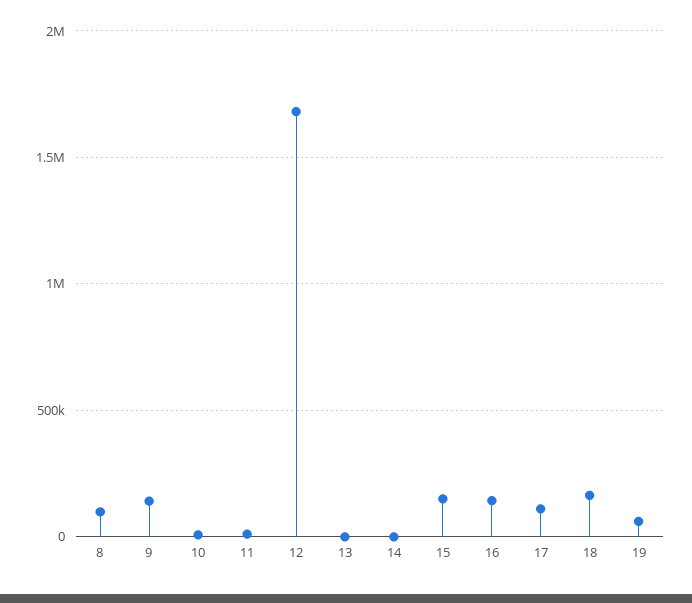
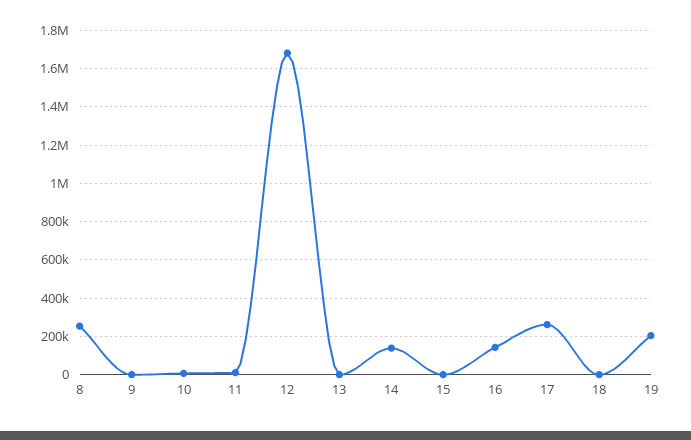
8: 100000 -> 250000
9: 150000 -> 0
14: 0 -> 150000
15: 150000 -> 0
17: 100000 -> 250000
18: 150000 -> 0
19: 50000 -> 200000

